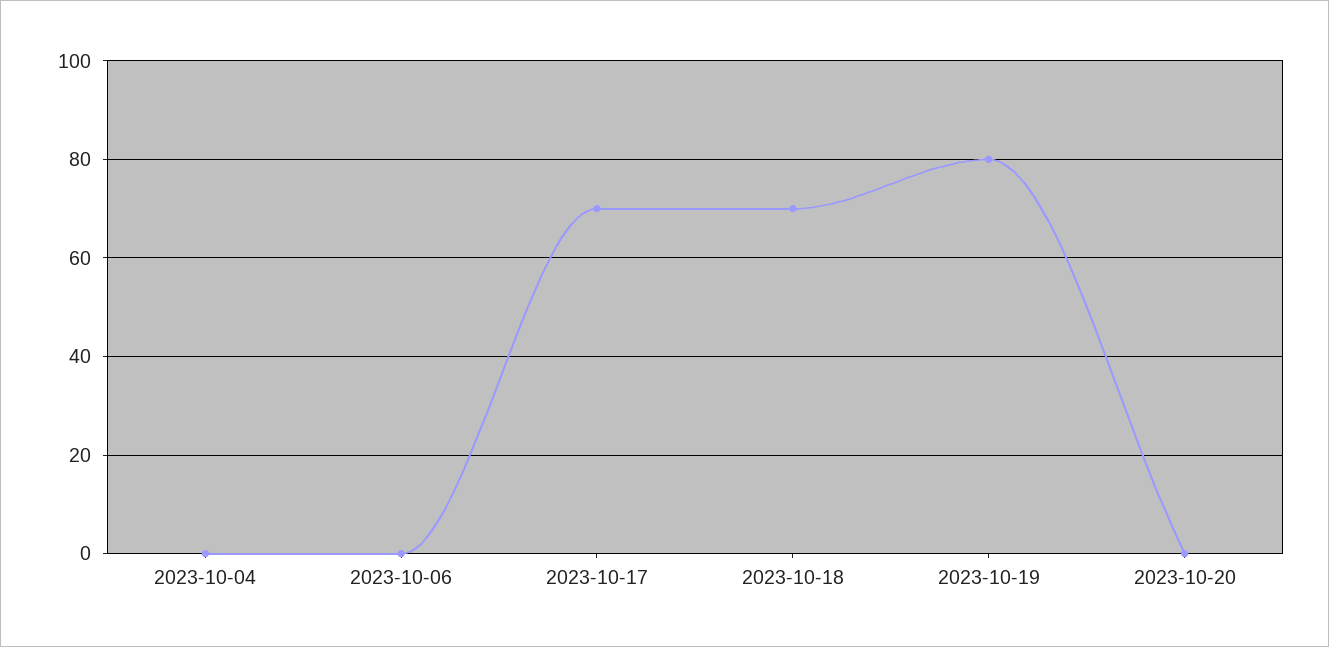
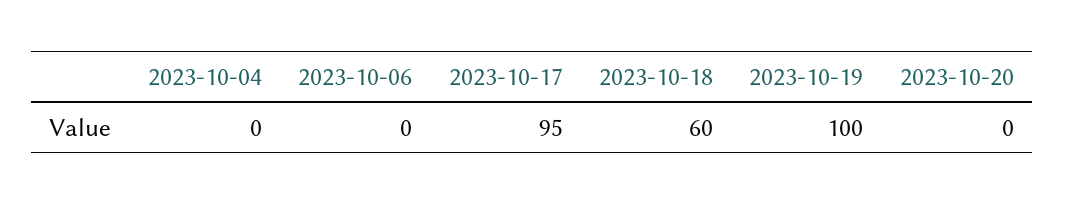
2023-10-17: 70 -> 95
2023-10-18: 70 -> 60
2023-10-19: 80 -> 100

